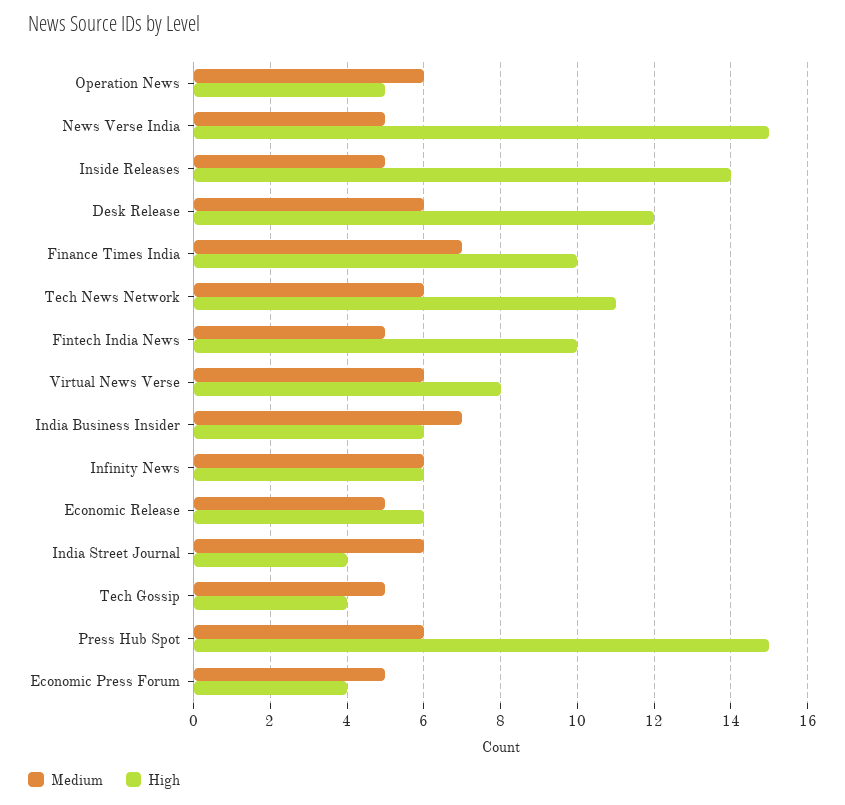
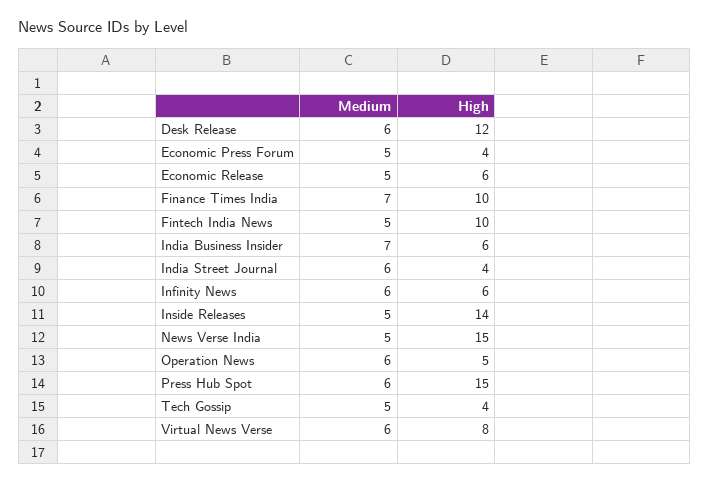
Medium, Tech News Network: 6 -> none
High, Tech News Network: 11 -> none

